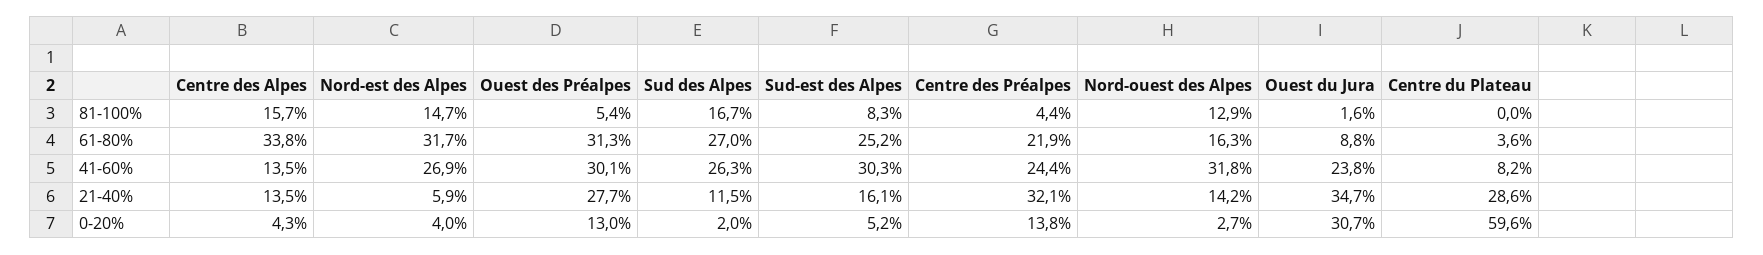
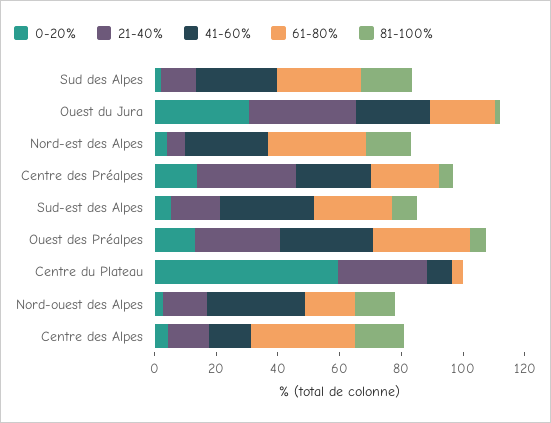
61-80%, Ouest du Jura: 8.8 -> 20

